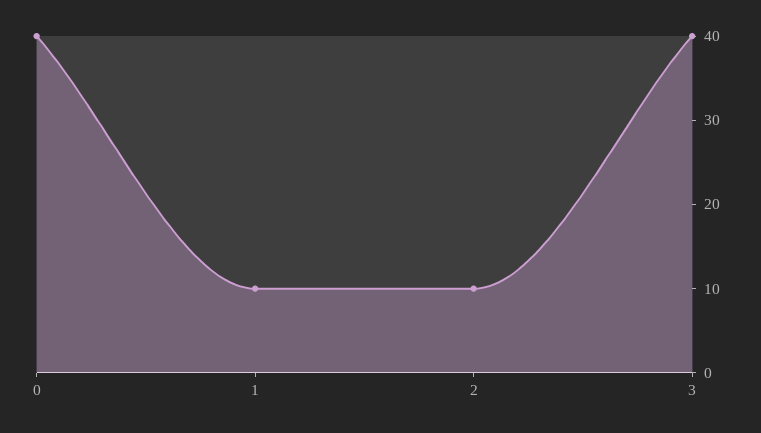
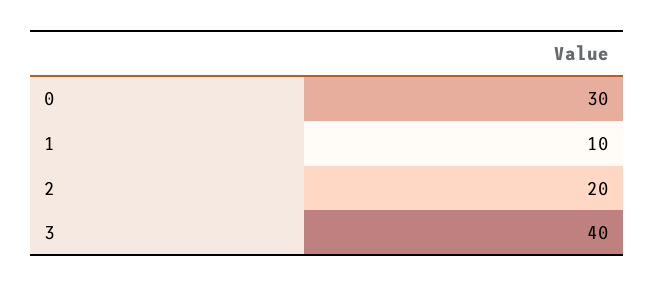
0: 40 -> 30
2: 10 -> 20

